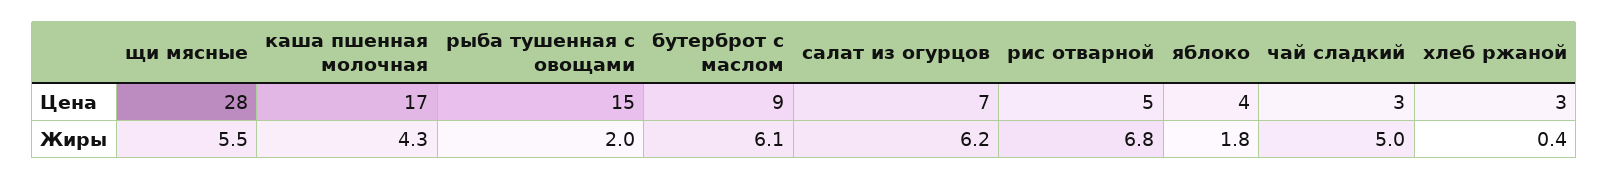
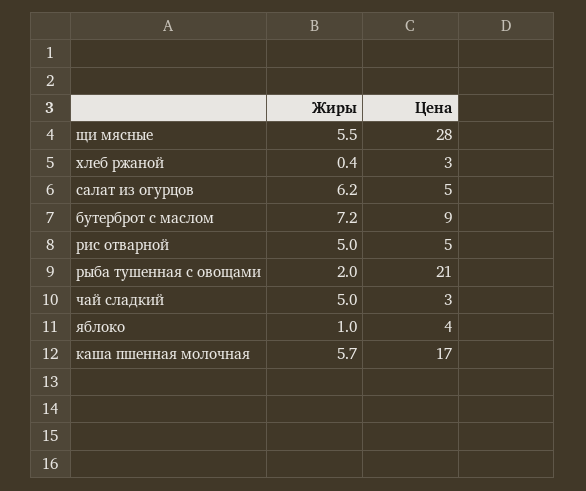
рыба тушенная с овощами, Цена: 15 -> 21
салат из огурцов, Цена: 7 -> 5
каша пшенная молочная, Жиры: 4.3 -> 5.7
бутерброт с маслом, Жиры: 6.1 -> 7.2
рис отварной, Жиры: 6.8 -> 5
яблоко, Жиры: 1.8 -> 1

